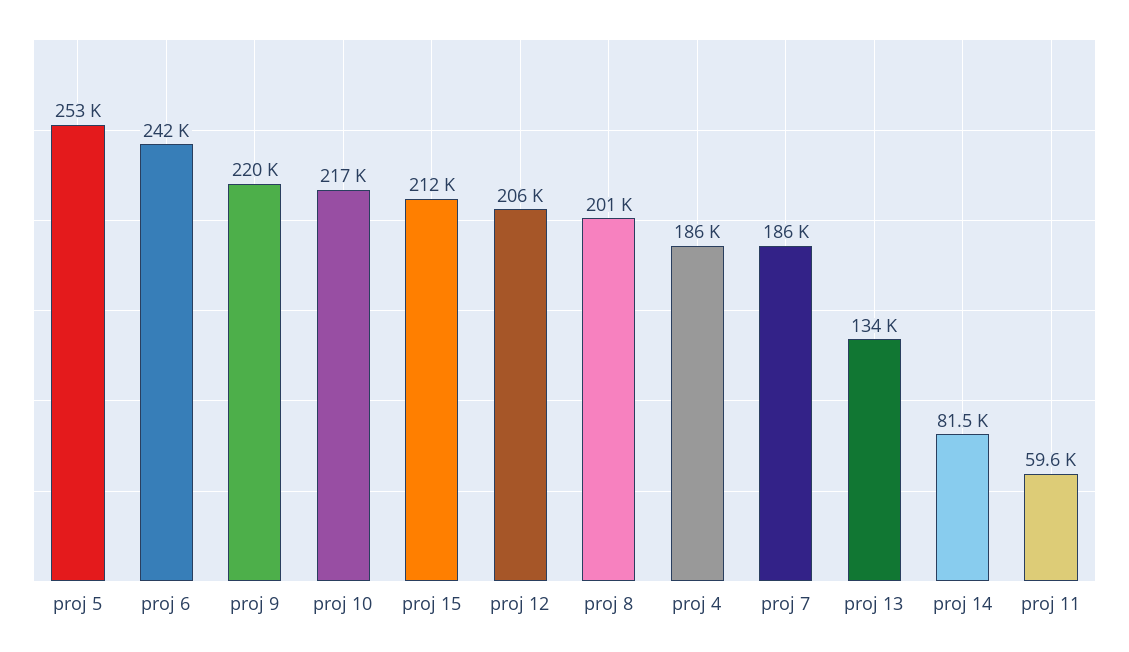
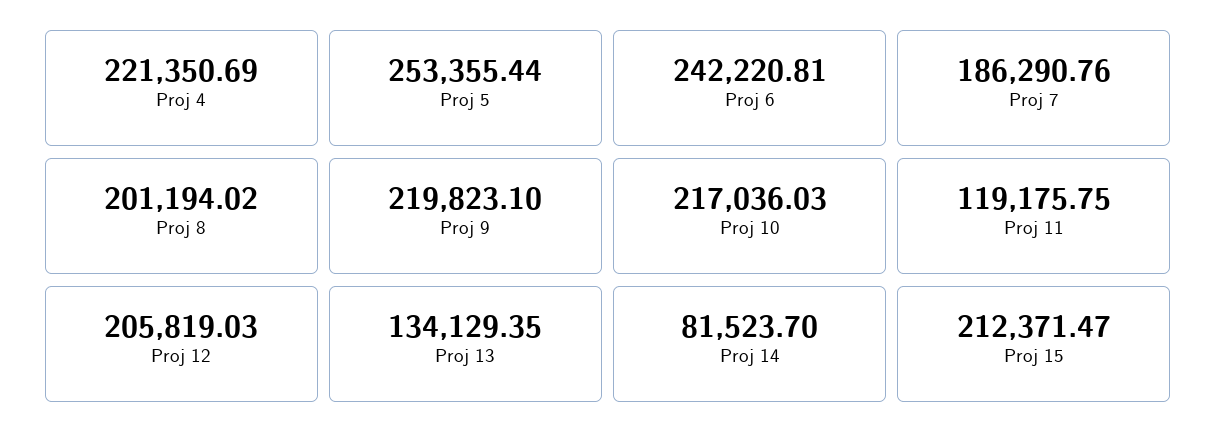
proj 4: 186000 -> 221350.69
proj 11: 59600 -> 119175.75

